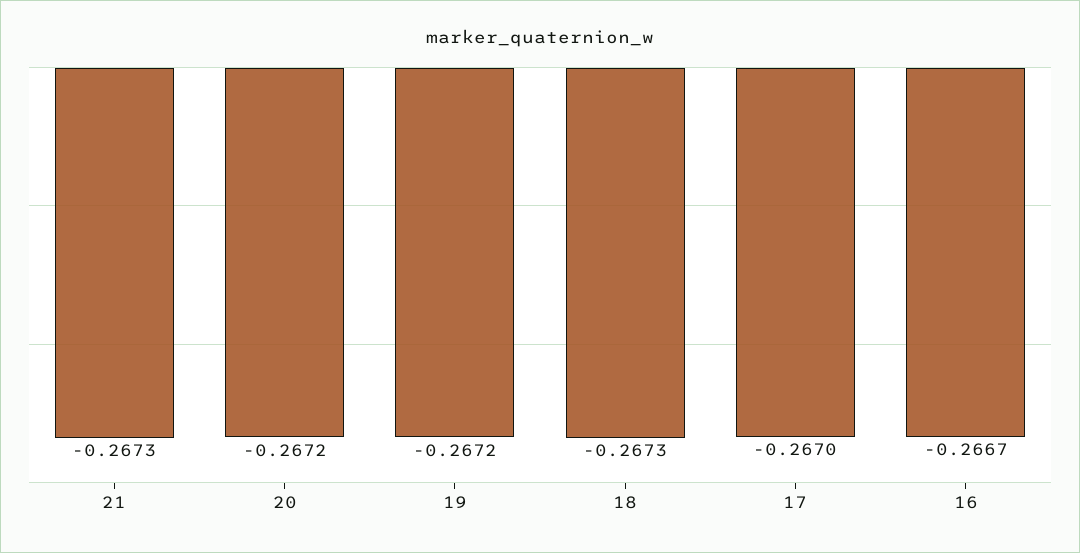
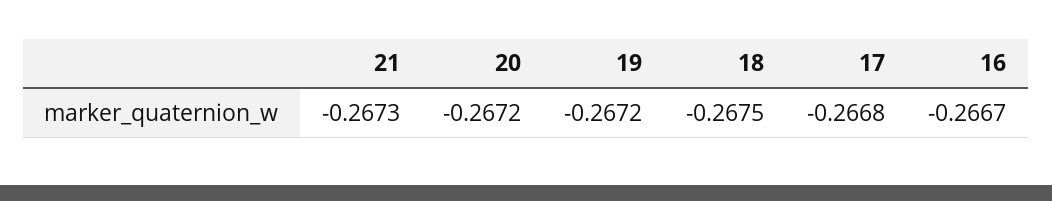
18: -0.2673 -> -0.2675
17: -0.267 -> -0.2668

